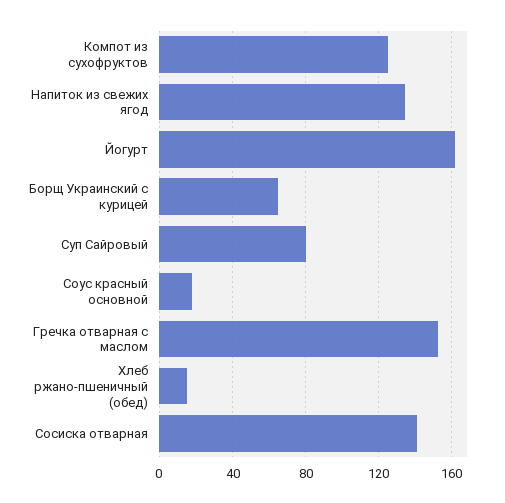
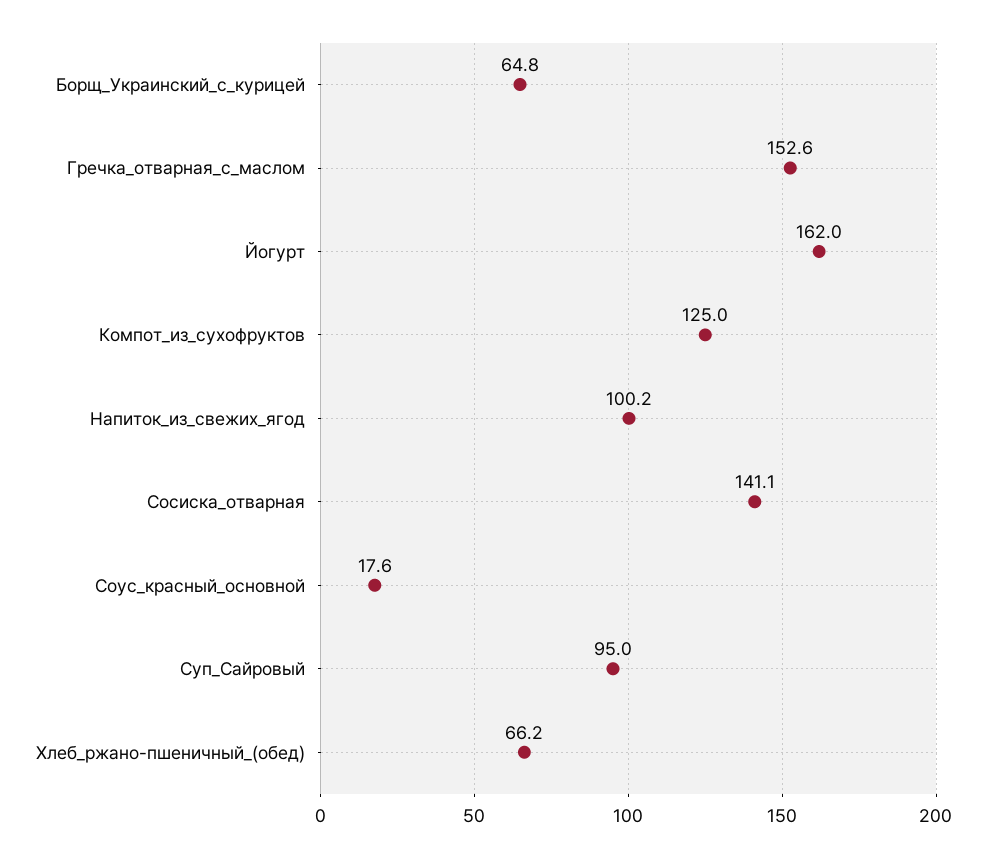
Напиток из свежих ягод: 135 -> 100.2
Суп Сайровый: 80 -> 95
Хлеб ржано-пшеничный (обед): 15 -> 66.2

